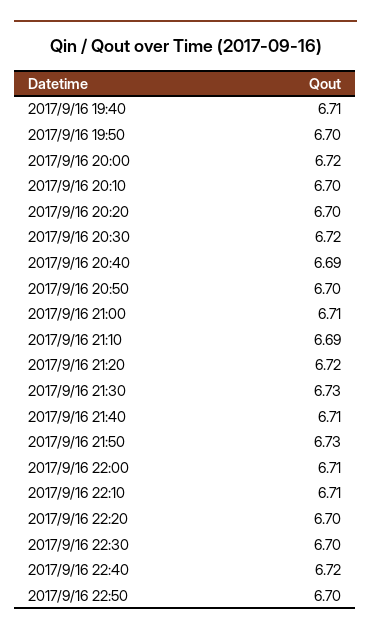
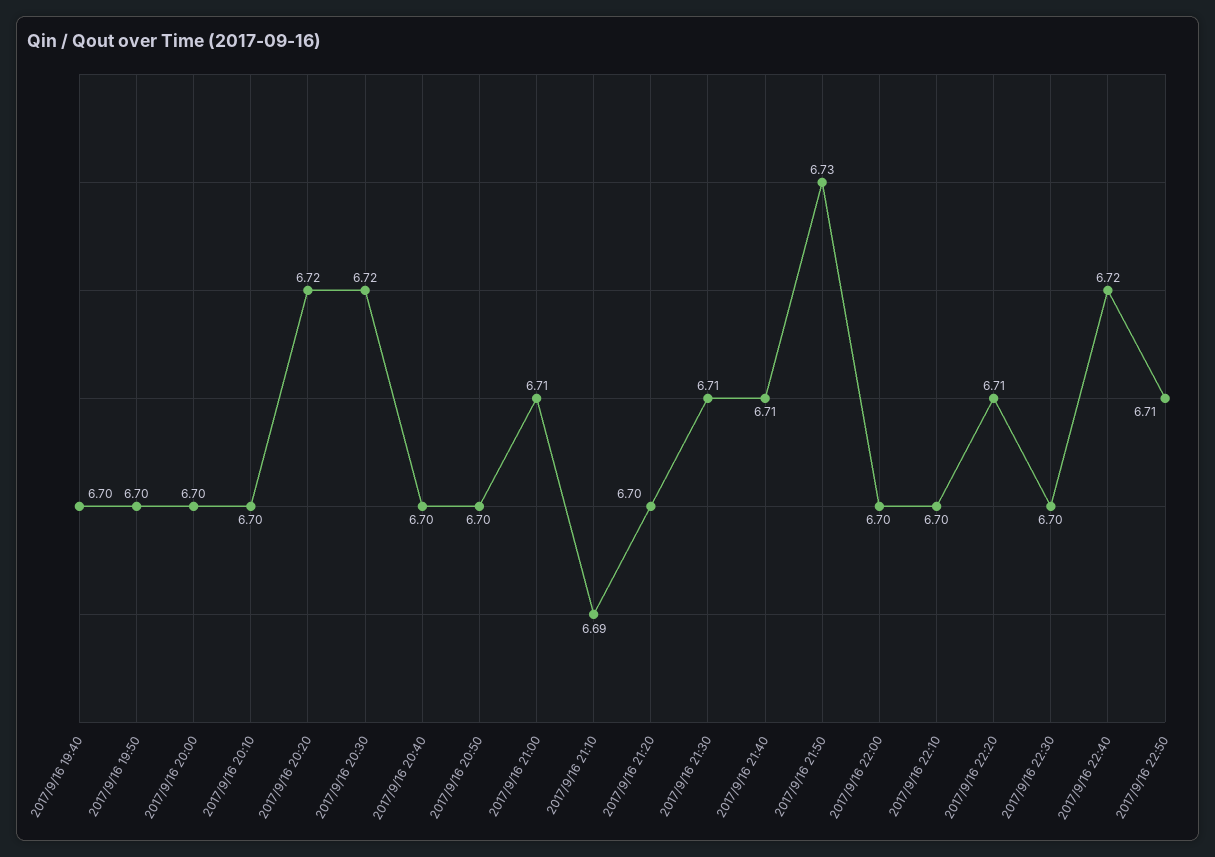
2017/9/16 19:40: 6.71 -> 6.7
2017/9/16 20:00: 6.72 -> 6.7
2017/9/16 20:20: 6.7 -> 6.72
2017/9/16 20:40: 6.69 -> 6.7
2017/9/16 21:20: 6.72 -> 6.7
2017/9/16 21:30: 6.73 -> 6.71
2017/9/16 22:00: 6.71 -> 6.7
2017/9/16 22:10: 6.71 -> 6.7
2017/9/16 22:20: 6.7 -> 6.71
2017/9/16 22:50: 6.7 -> 6.71

